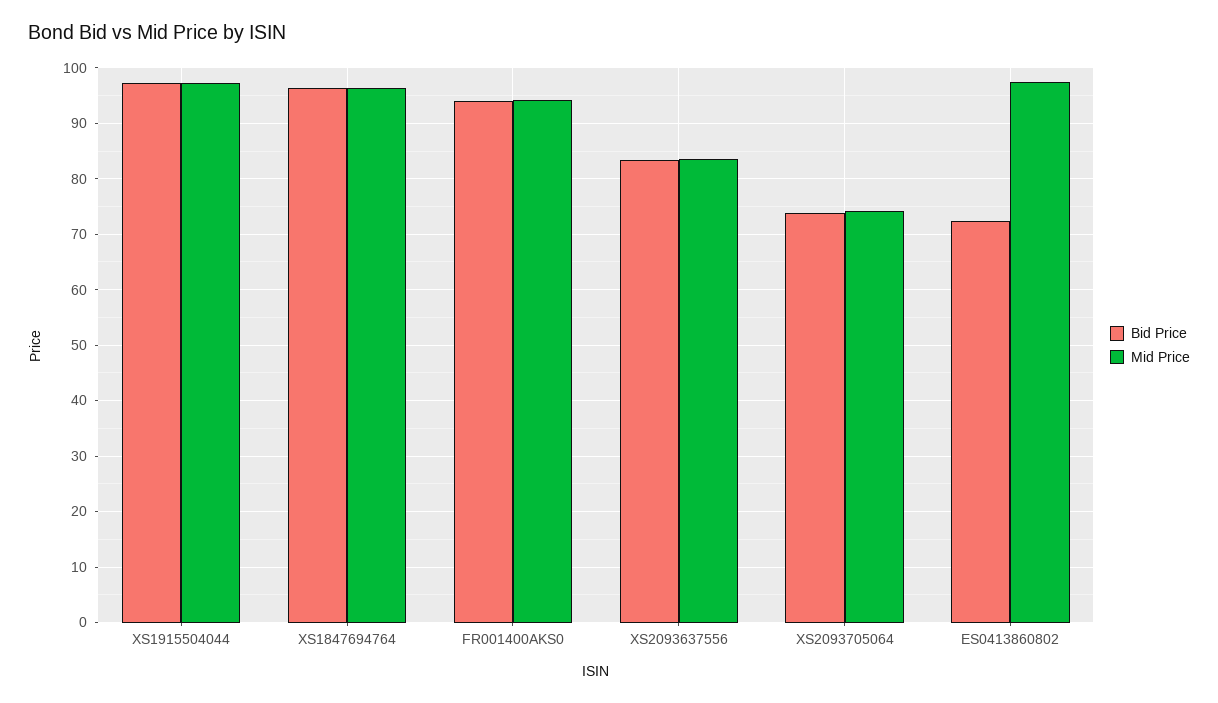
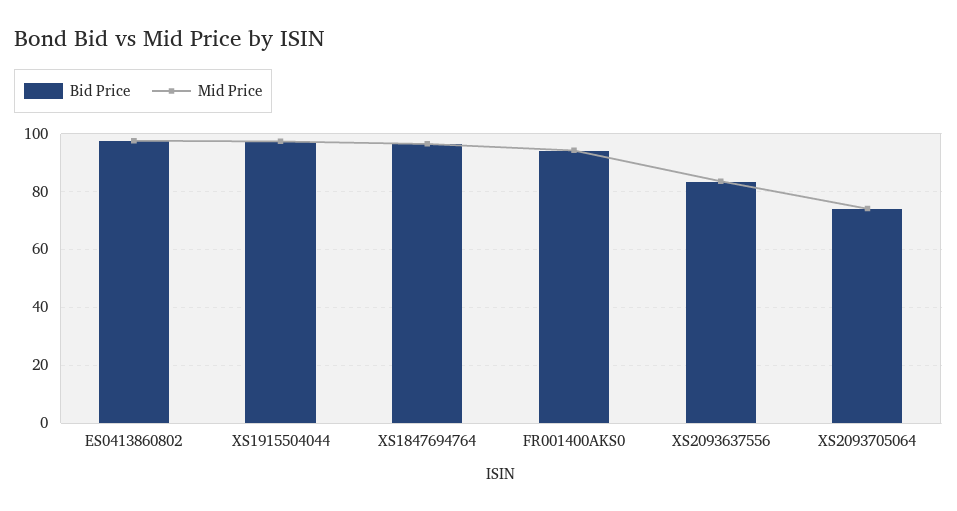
Bid Price, ES0413860802: 72 -> 97.5

